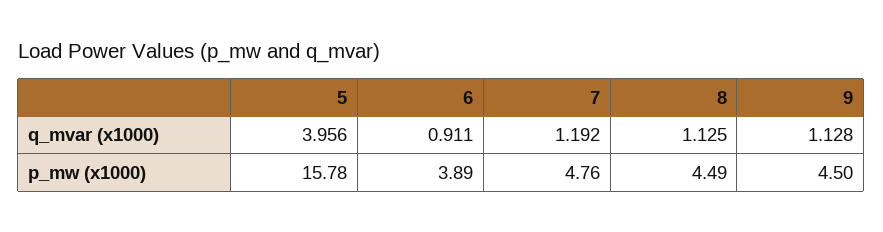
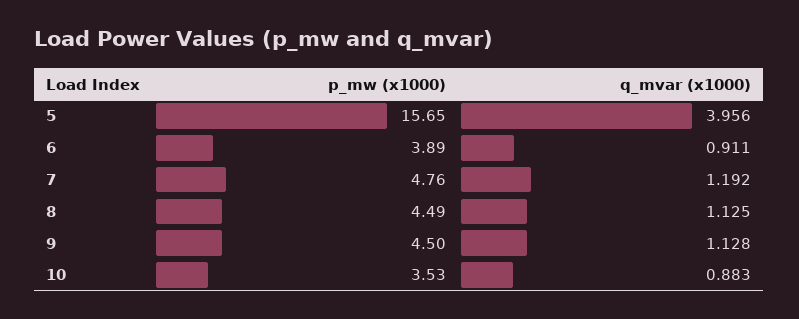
5, p_mw (x1000): 15.78 -> 15.65
10, p_mw (x1000): none -> 3.53
10, q_mvar (x1000): none -> 0.883

